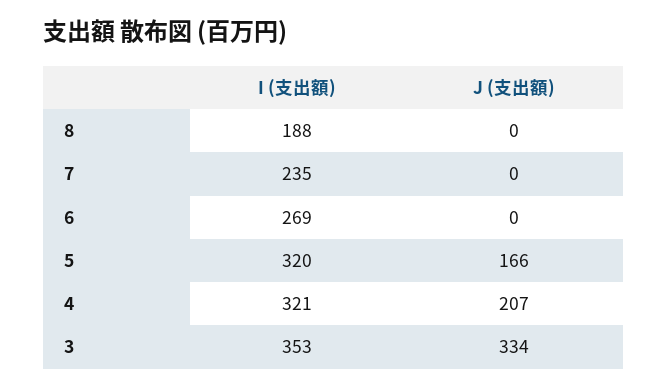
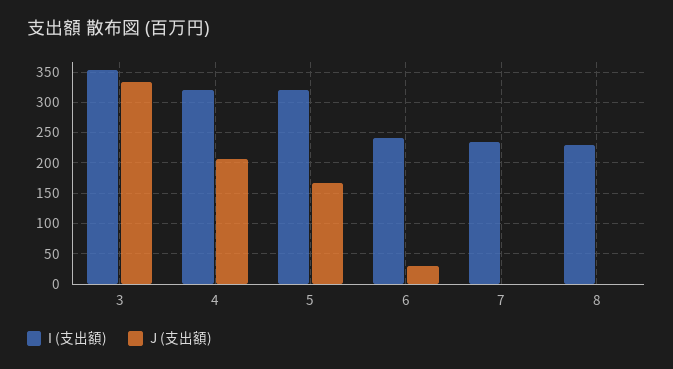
I (支出額), 8: 188 -> 230
I (支出額), 6: 269 -> 240
J (支出額), 6: 0 -> 30

